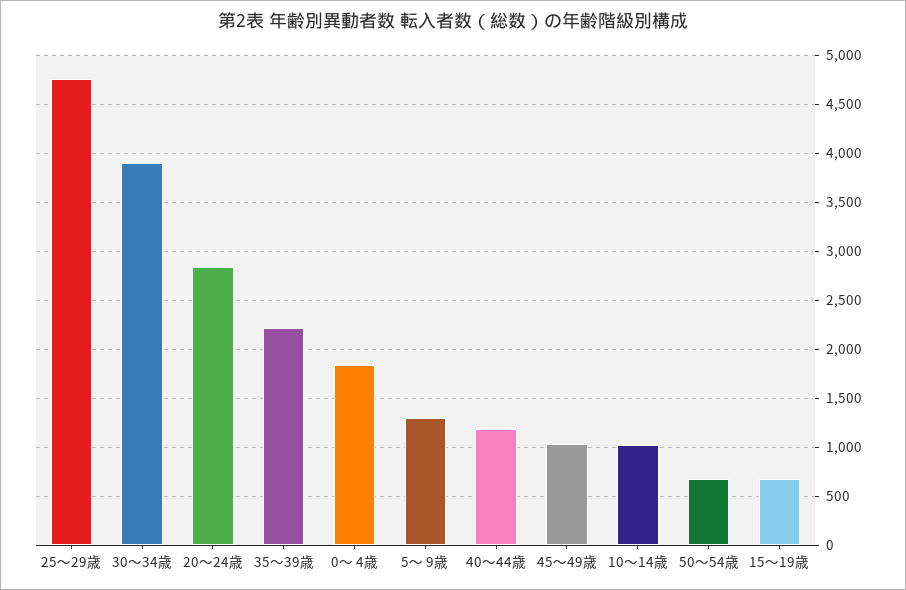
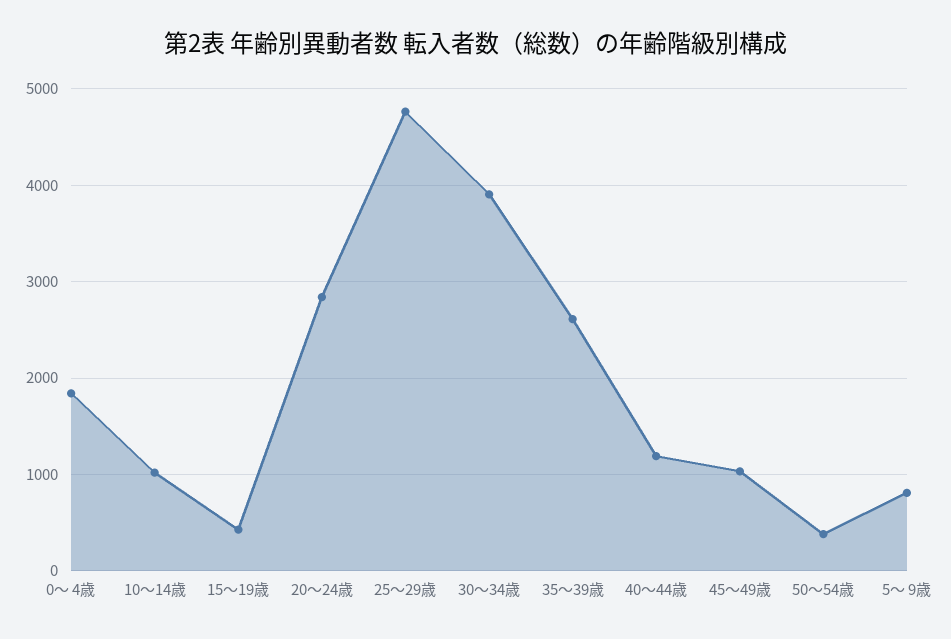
35～39歳: 2200 -> 2600
5～ 9歳: 1300 -> 800
50～54歳: 700 -> 400
15～19歳: 700 -> 400

